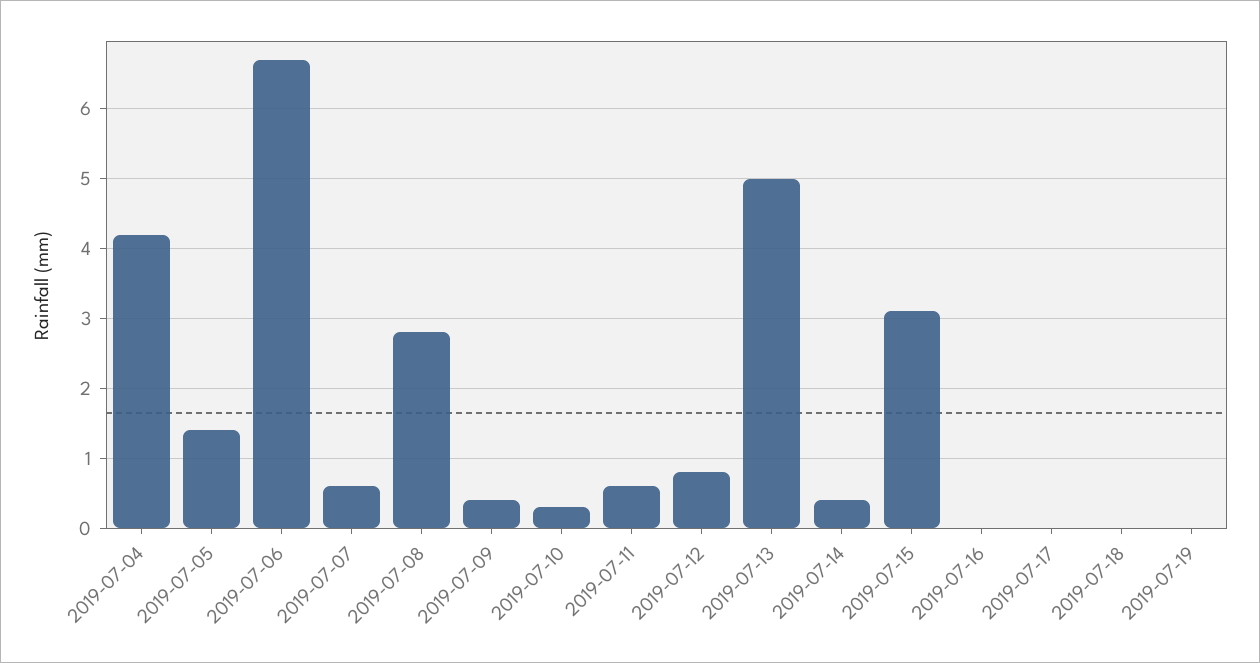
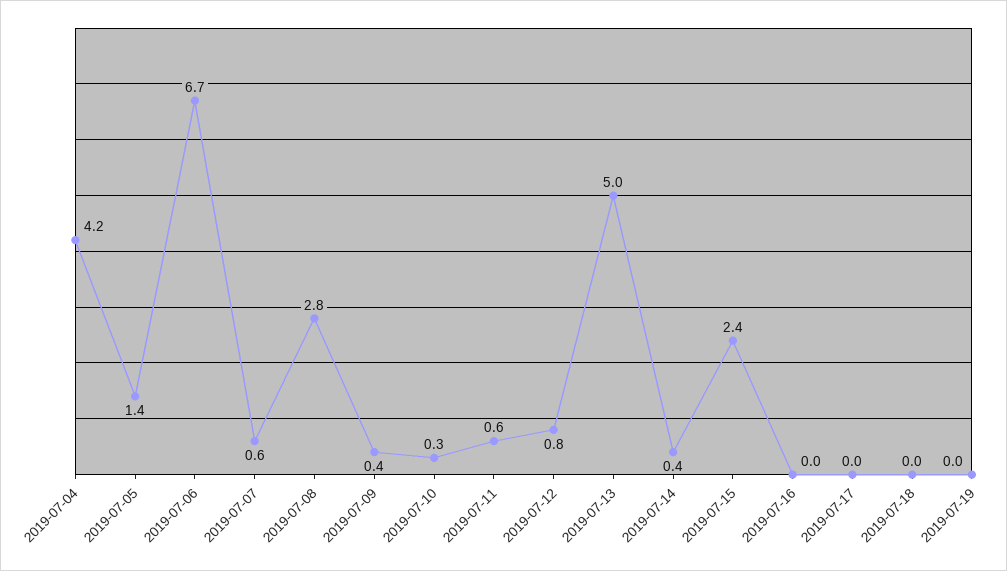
2019-07-15: 3.1 -> 2.4

